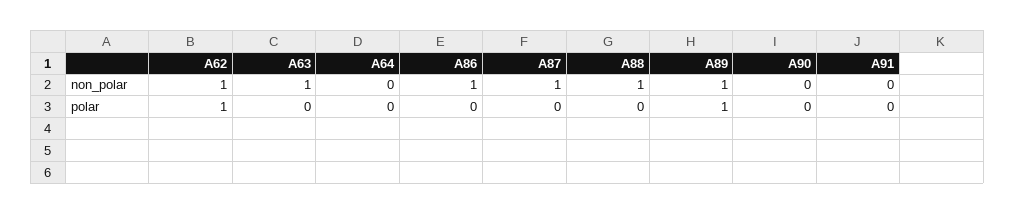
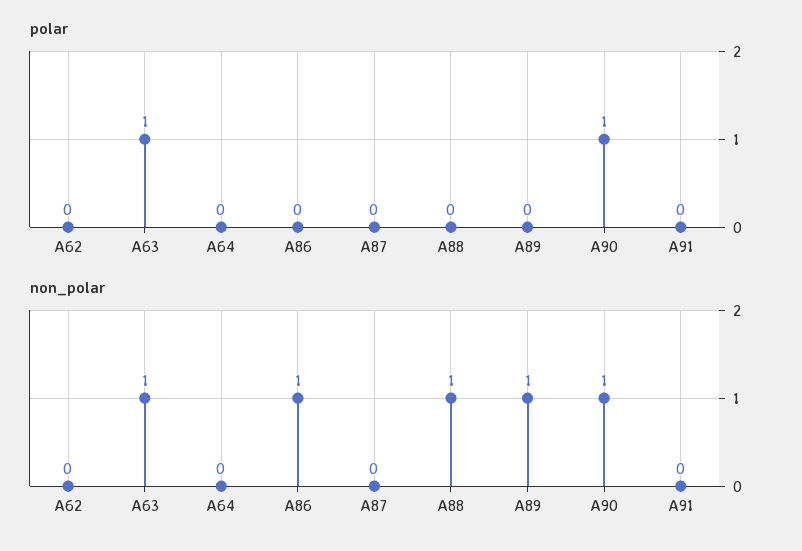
non_polar, A62: 1 -> 0
non_polar, A87: 1 -> 0
non_polar, A90: 0 -> 1
polar, A62: 1 -> 0
polar, A63: 0 -> 1
polar, A89: 1 -> 0
polar, A90: 0 -> 1

